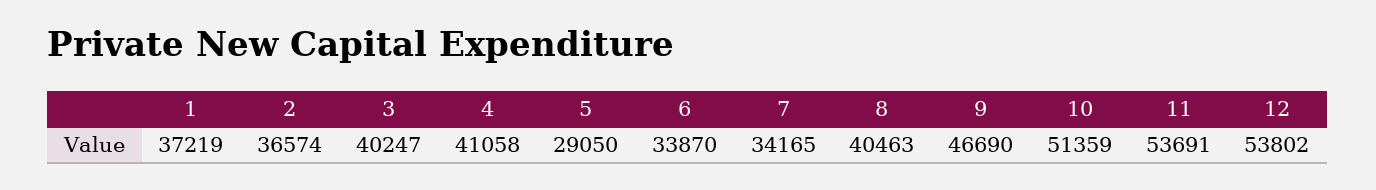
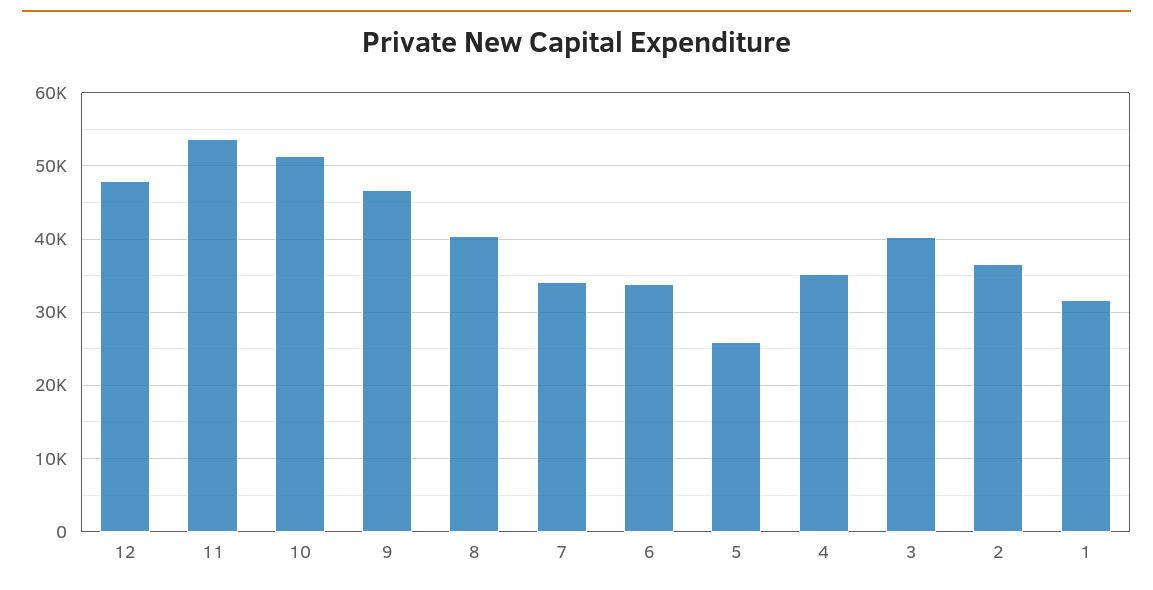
1: 37219 -> 32000
4: 41058 -> 35000
5: 29050 -> 26000
12: 53802 -> 48000

